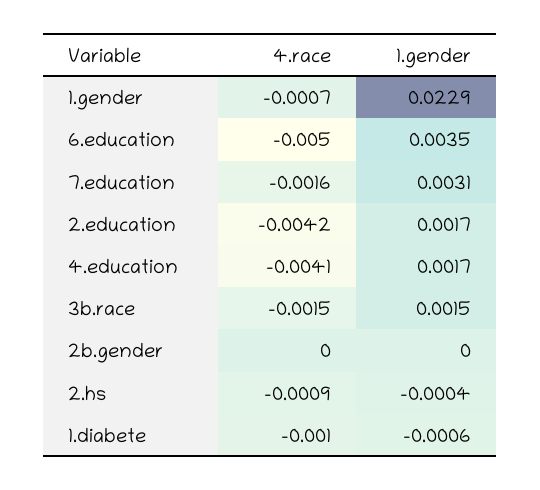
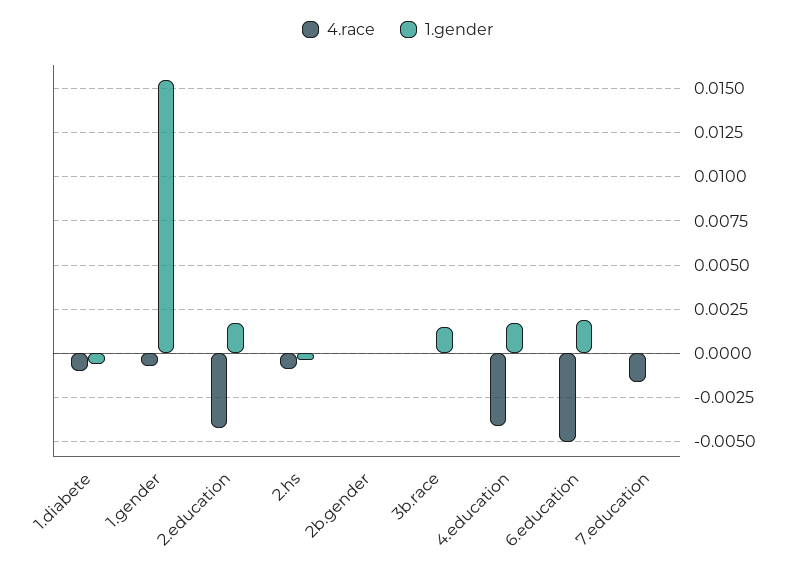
1.gender, 1.gender: 0.0229 -> 0.0155
1.gender, 6.education: 0.0035 -> 0.002
1.gender, 7.education: 0.0031 -> 0
4.race, 3b.race: -0.0015 -> 0

